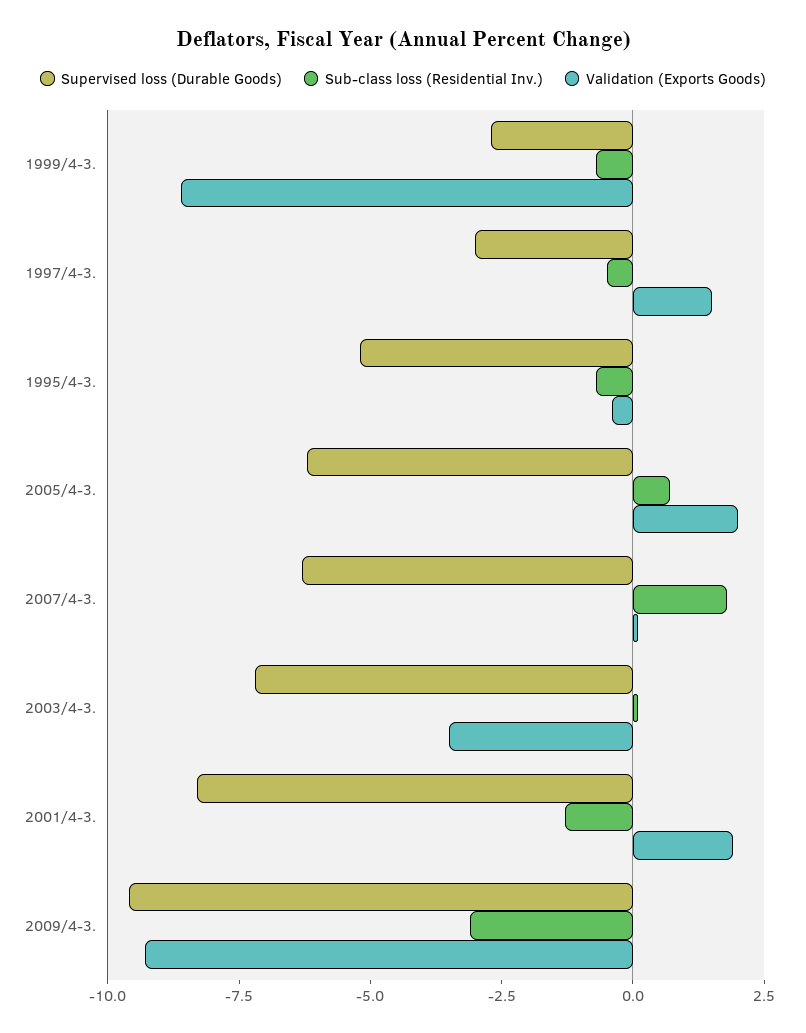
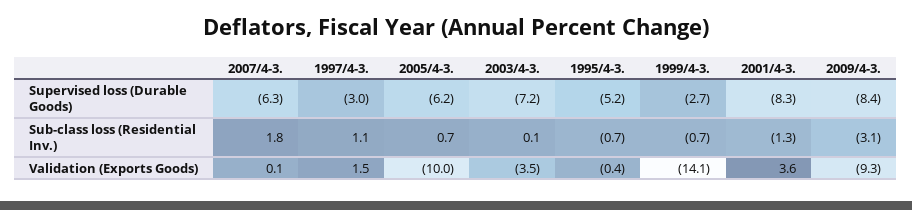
Validation (Exports Goods), 1999/4-3.: -8.5 -> -14.1
Sub-class loss (Residential Inv.), 1997/4-3.: -0.5 -> 1.1
Validation (Exports Goods), 2005/4-3.: 2 -> -10
Validation (Exports Goods), 2001/4-3.: 2 -> 3.6
Supervised loss (Durable Goods), 2009/4-3.: -9.5 -> -8.4

